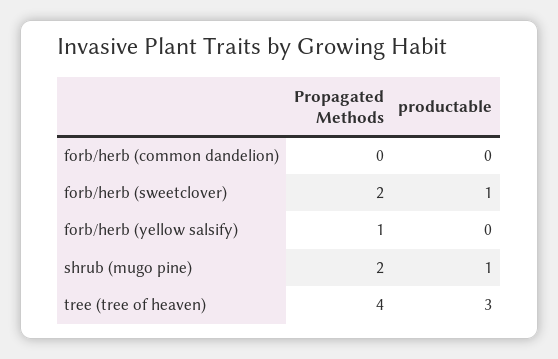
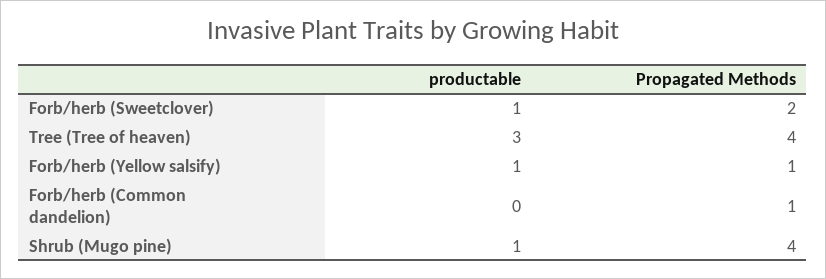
Propagated Methods, forb/herb (common dandelion): 0 -> 1
productable, forb/herb (yellow salsify): 0 -> 1
Propagated Methods, shrub (mugo pine): 2 -> 4

